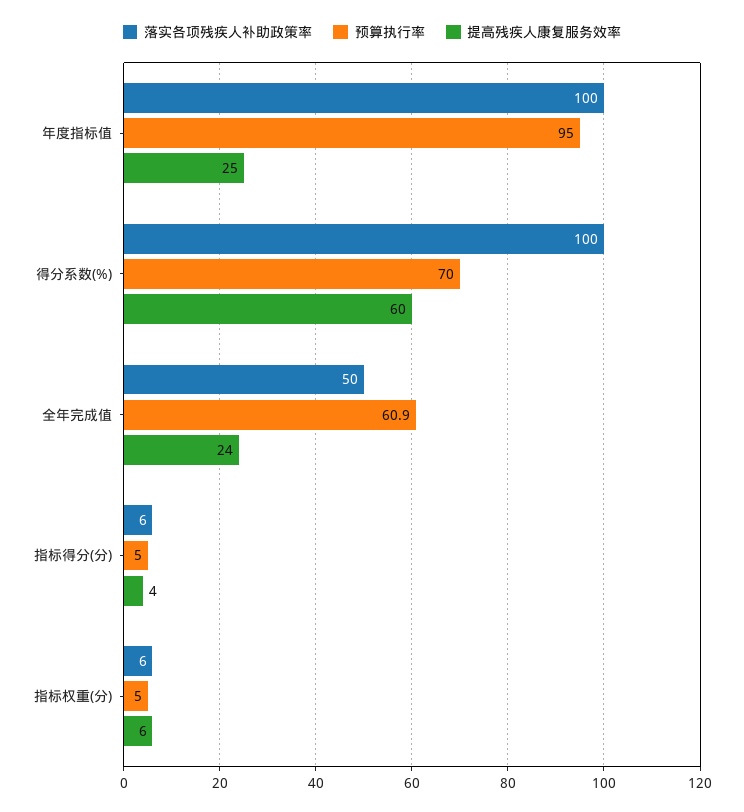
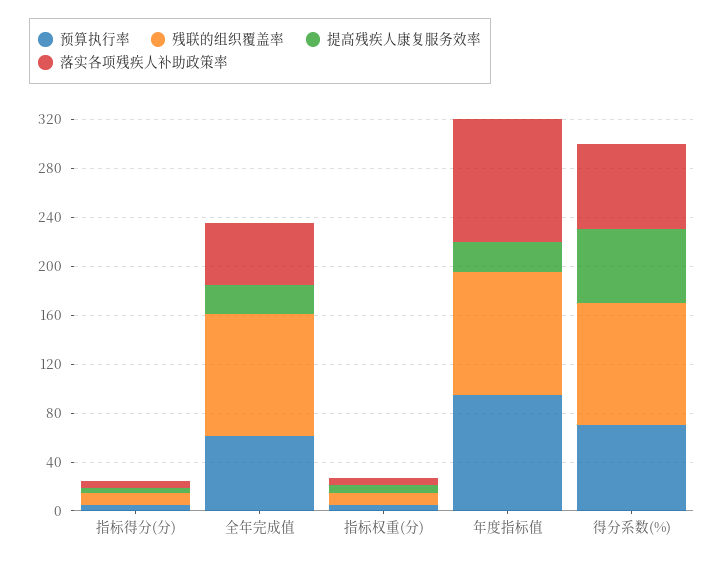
落实各项残疾人补助政策率, 得分系数(%): 100 -> 70
残联的组织覆盖率, 指标得分(分): none -> 10
残联的组织覆盖率, 全年完成值: none -> 100
残联的组织覆盖率, 指标权重(分): none -> 10
残联的组织覆盖率, 年度指标值: none -> 100
残联的组织覆盖率, 得分系数(%): none -> 100

